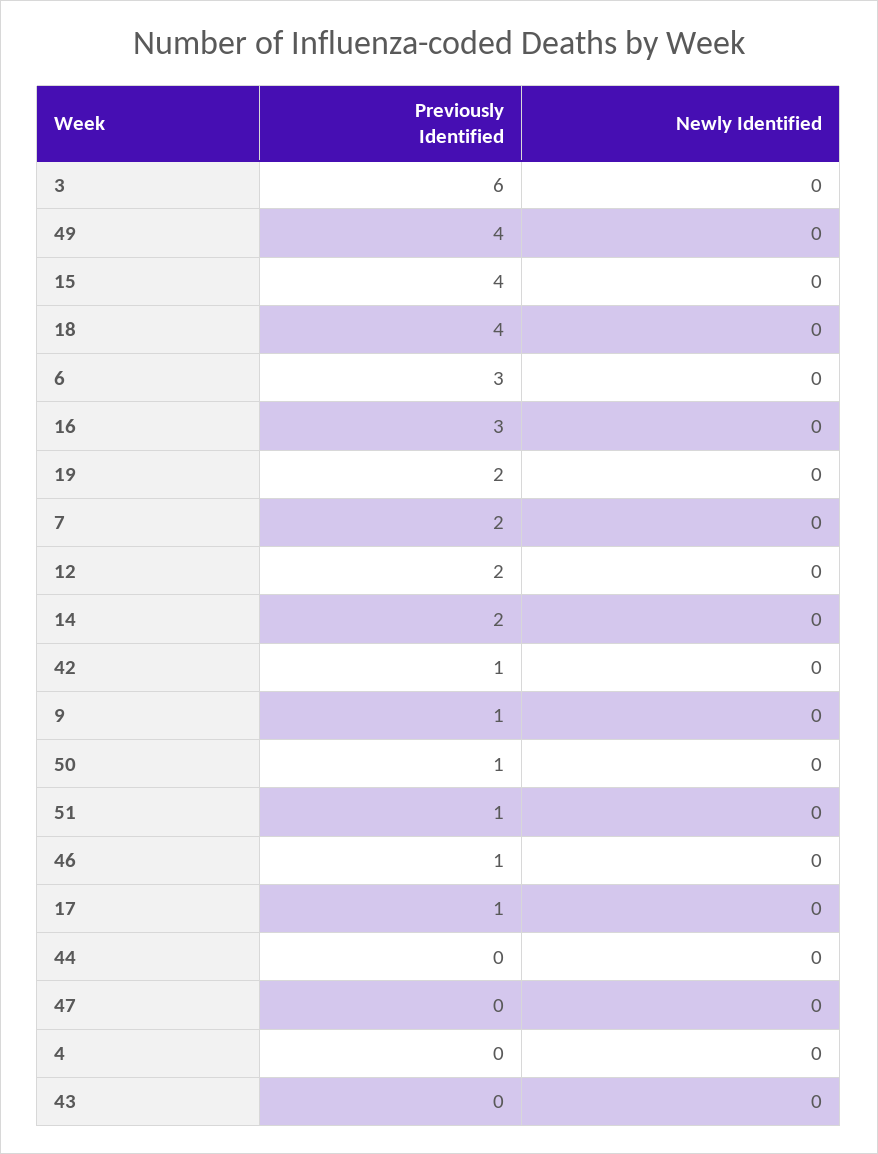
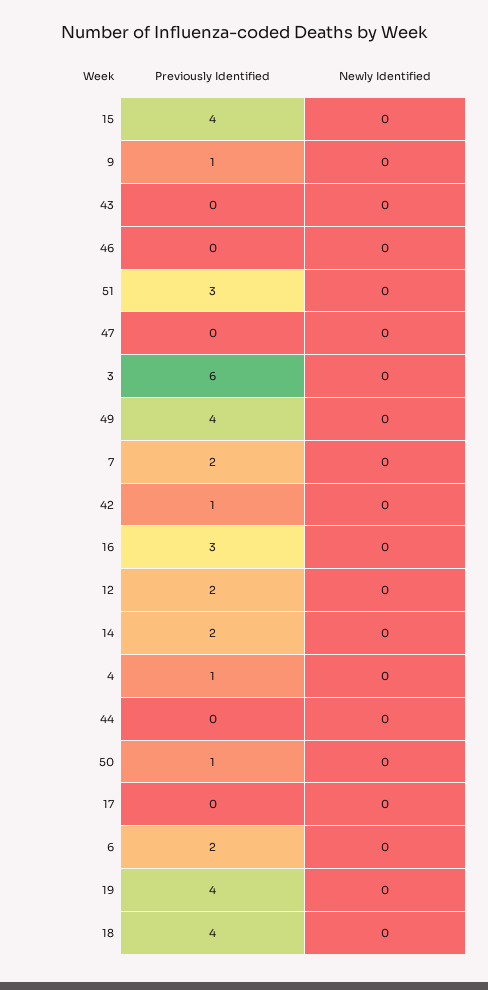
Previously Identified, 6: 3 -> 2
Previously Identified, 19: 2 -> 4
Previously Identified, 51: 1 -> 3
Previously Identified, 46: 1 -> 0
Previously Identified, 17: 1 -> 0
Previously Identified, 4: 0 -> 1

